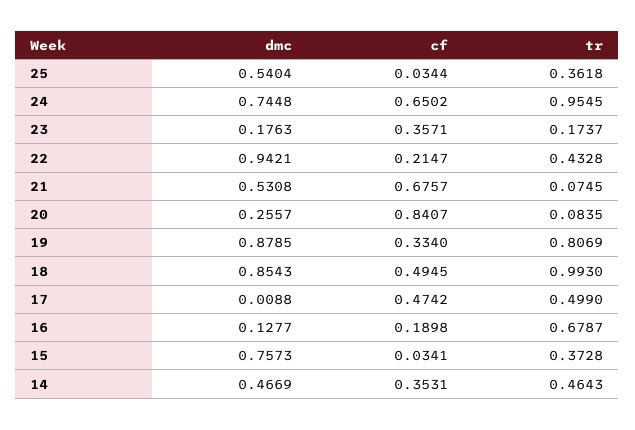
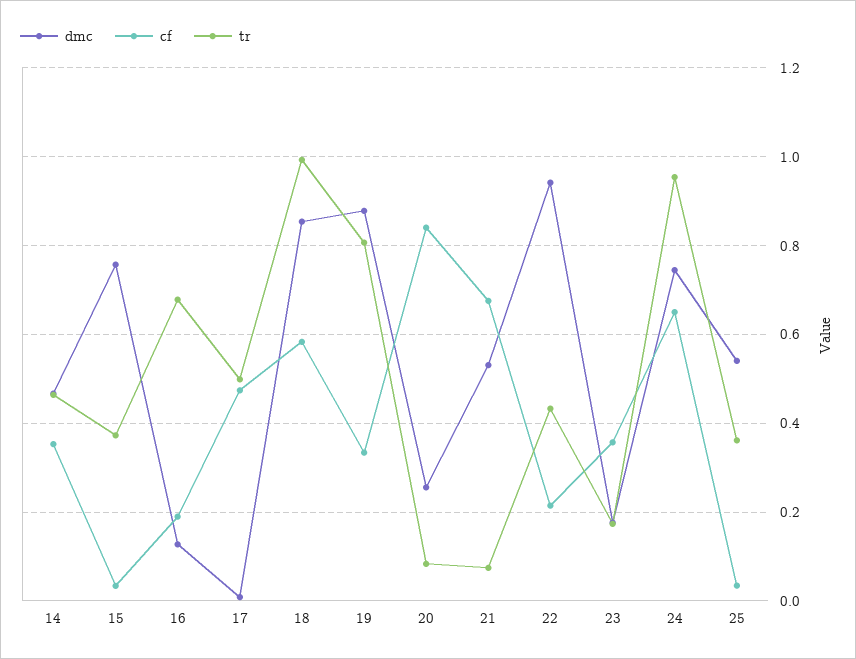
cf, 18: 0.4945 -> 0.58

